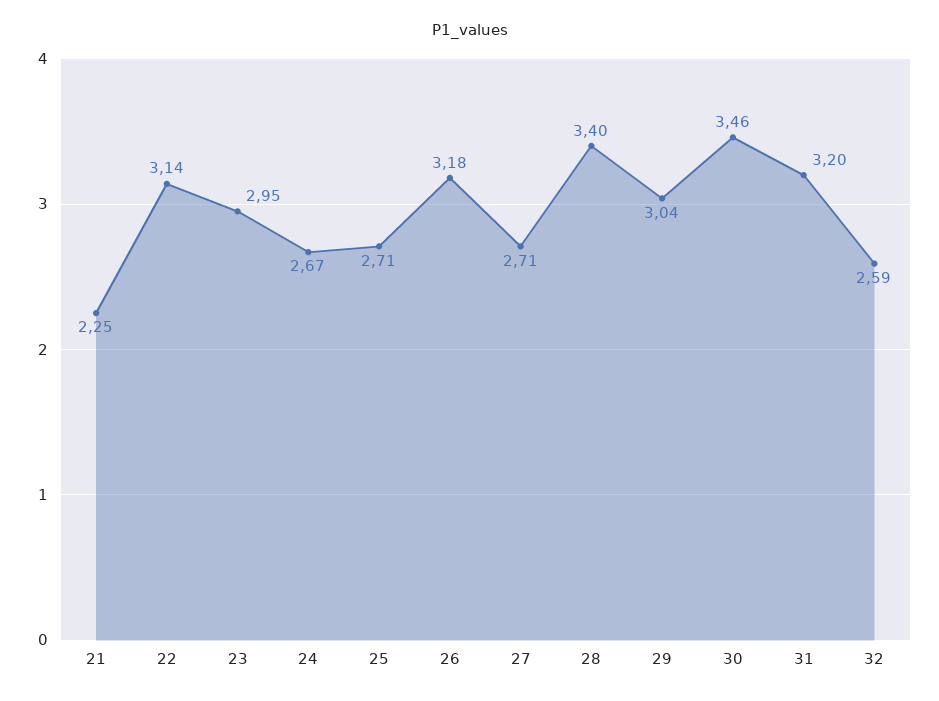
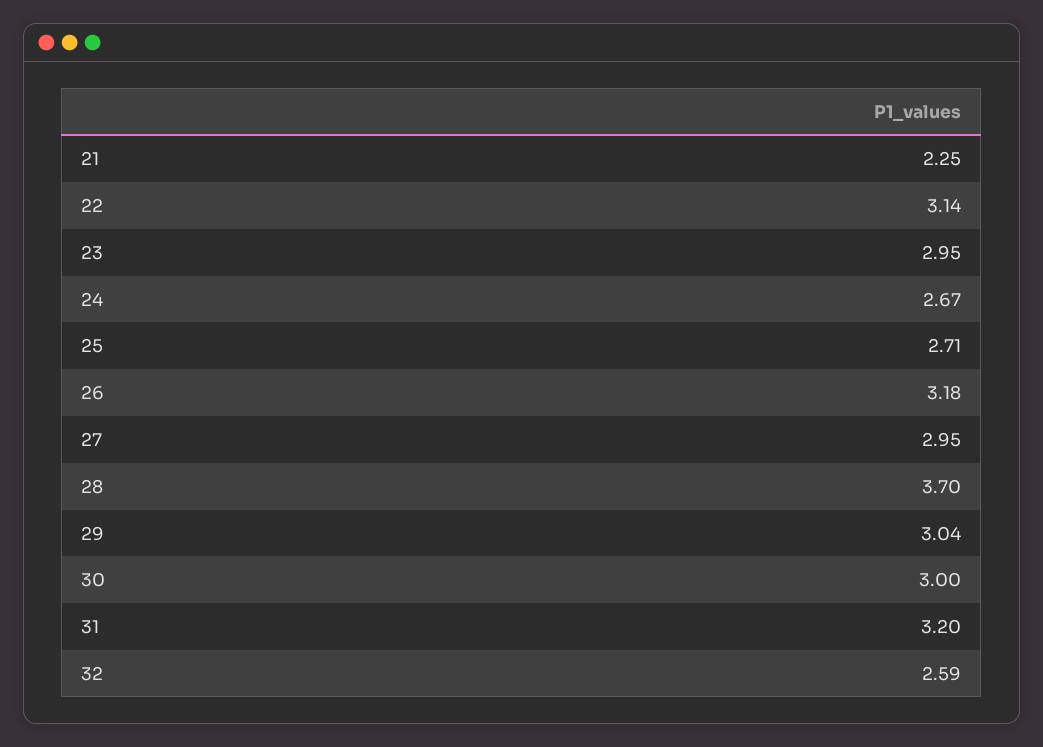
27: 2.71 -> 2.95
28: 3.4 -> 3.7
30: 3.46 -> 3

